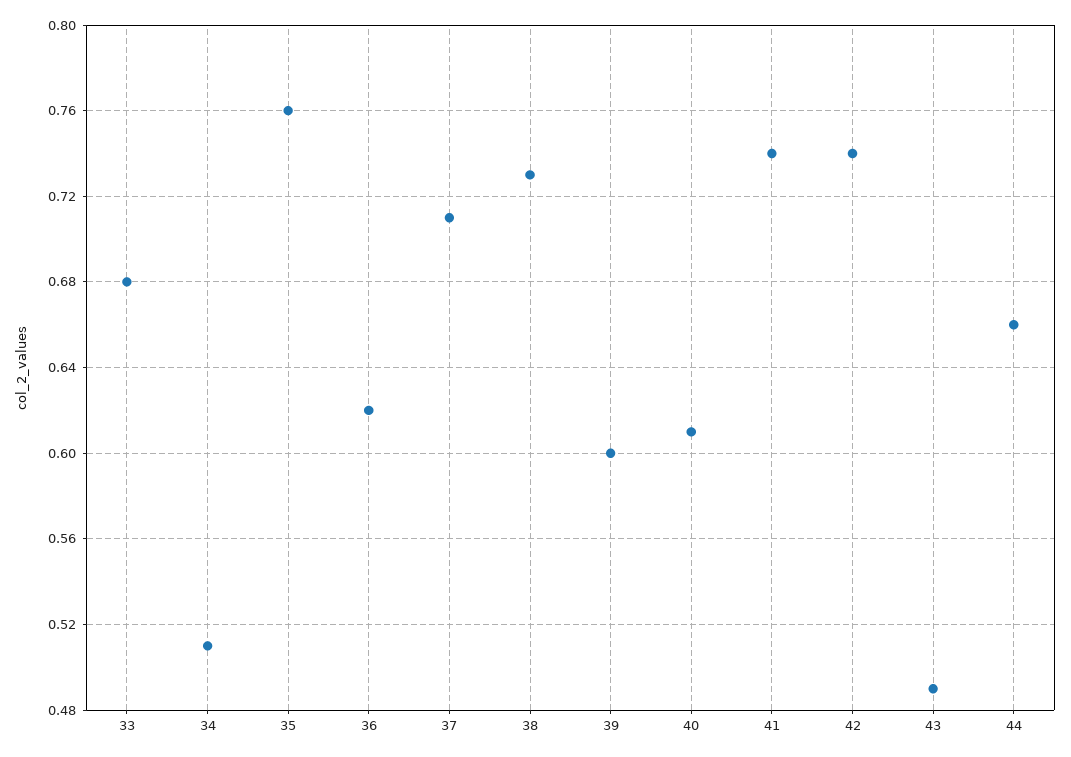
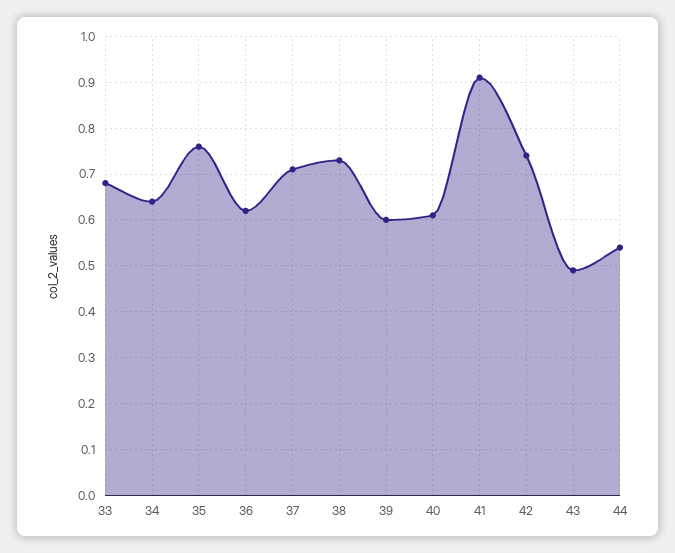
34: 0.51 -> 0.65
41: 0.74 -> 0.9
44: 0.66 -> 0.55

